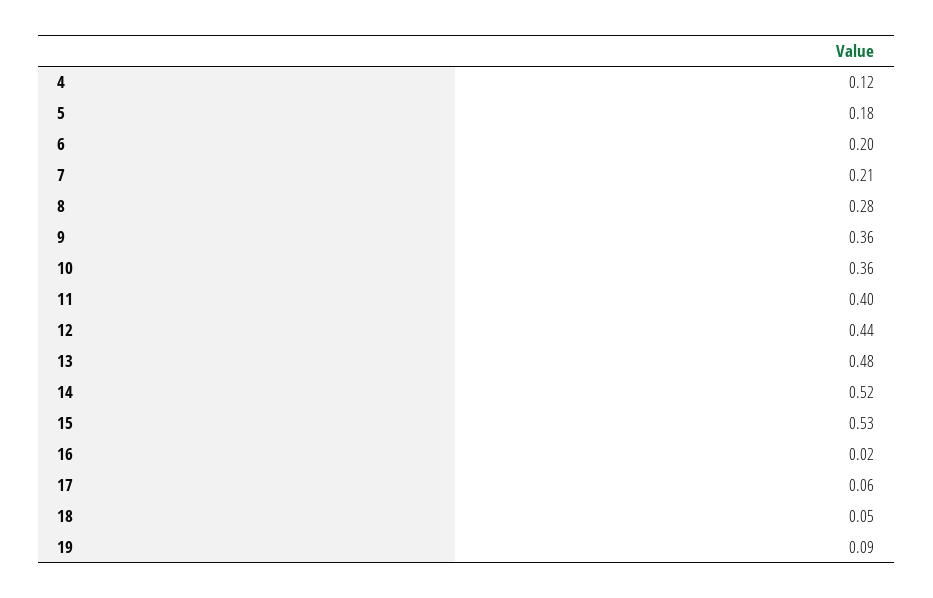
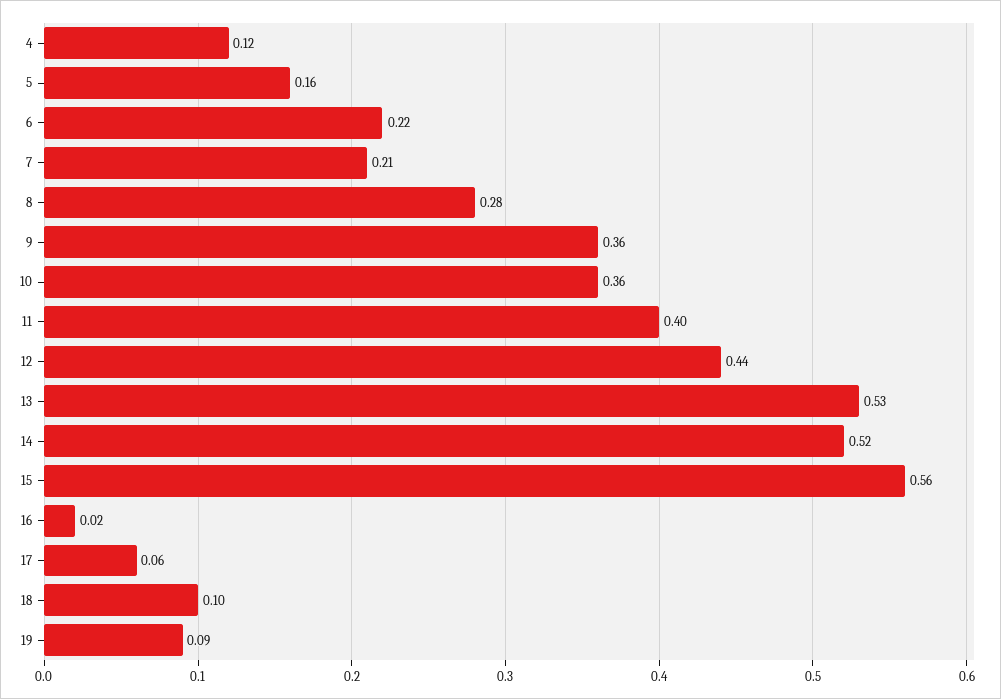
5: 0.18 -> 0.16
6: 0.2 -> 0.22
13: 0.48 -> 0.53
15: 0.53 -> 0.56
18: 0.05 -> 0.1

